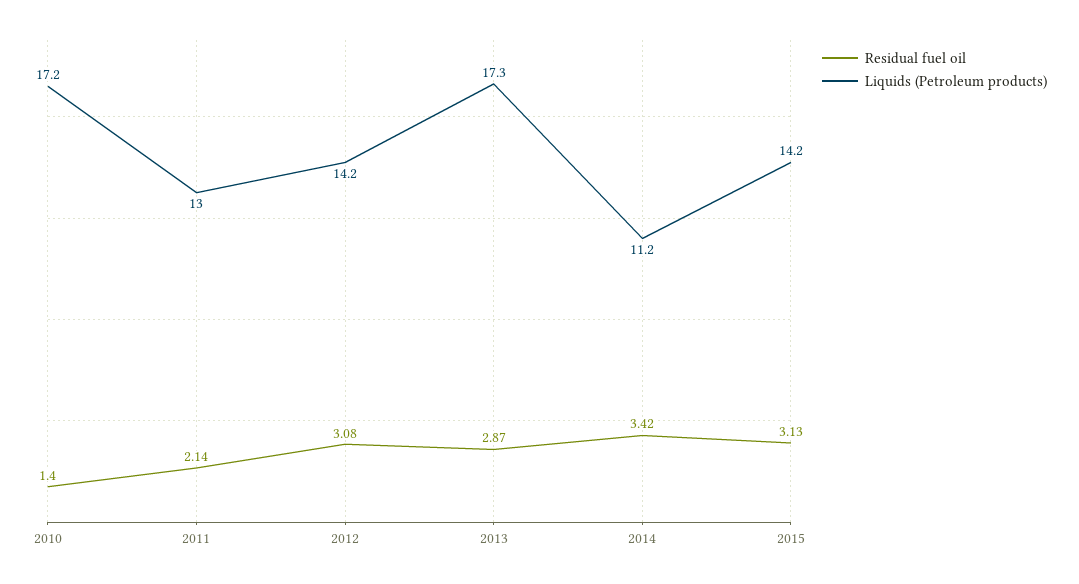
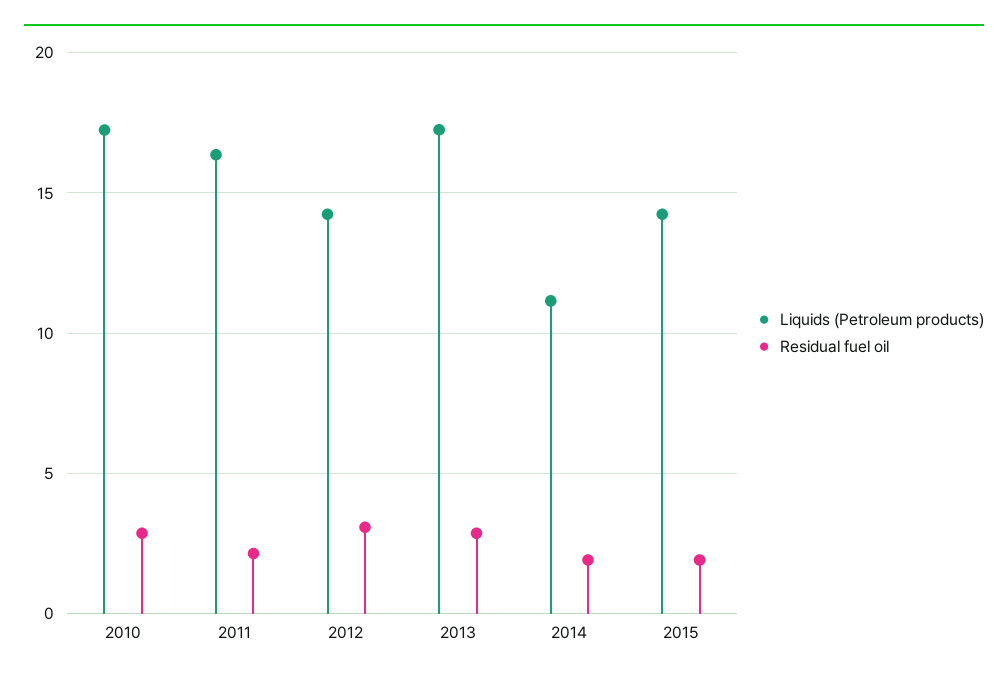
Residual fuel oil, 2010: 1.4 -> 3
Liquids (Petroleum products), 2011: 13 -> 16.5
Residual fuel oil, 2014: 3.42 -> 2
Residual fuel oil, 2015: 3.13 -> 2

